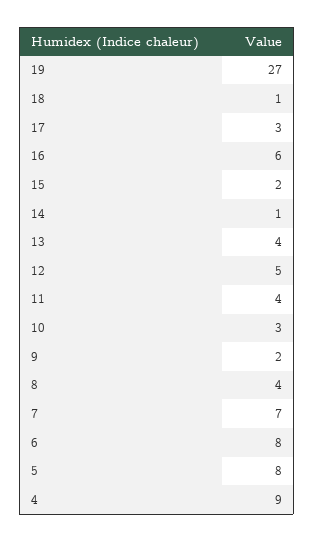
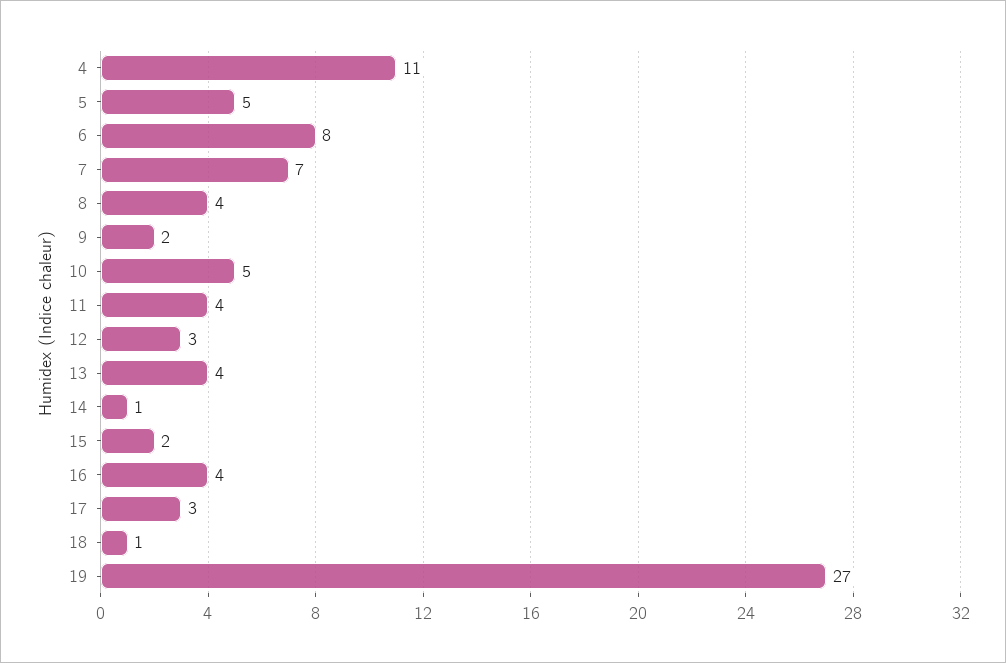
16: 6 -> 4
12: 5 -> 3
10: 3 -> 5
5: 8 -> 5
4: 9 -> 11

